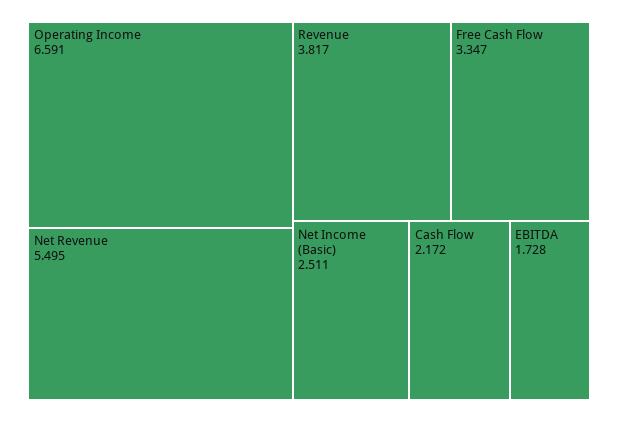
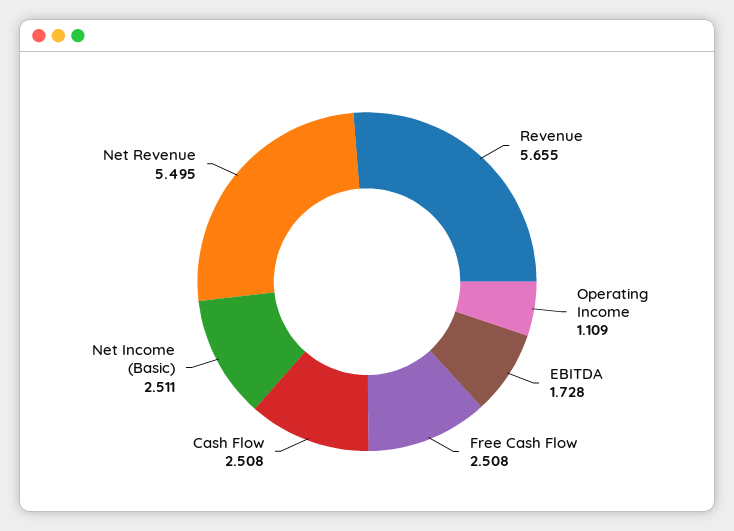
Operating Income: 6.591 -> 1.109
Revenue: 3.817 -> 5.655
Free Cash Flow: 3.347 -> 2.508
Cash Flow: 2.172 -> 2.508

